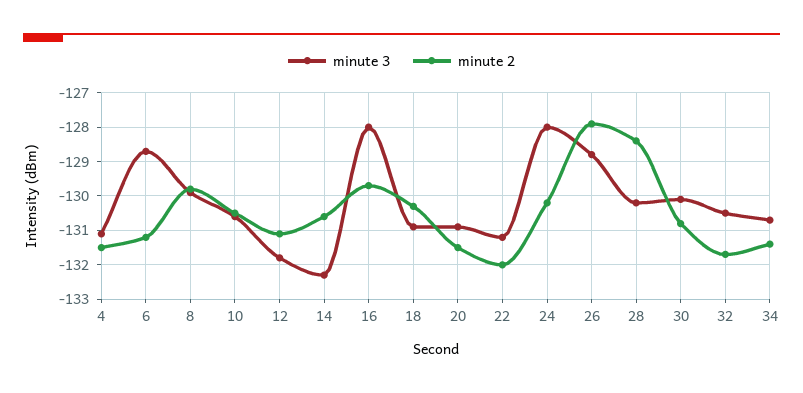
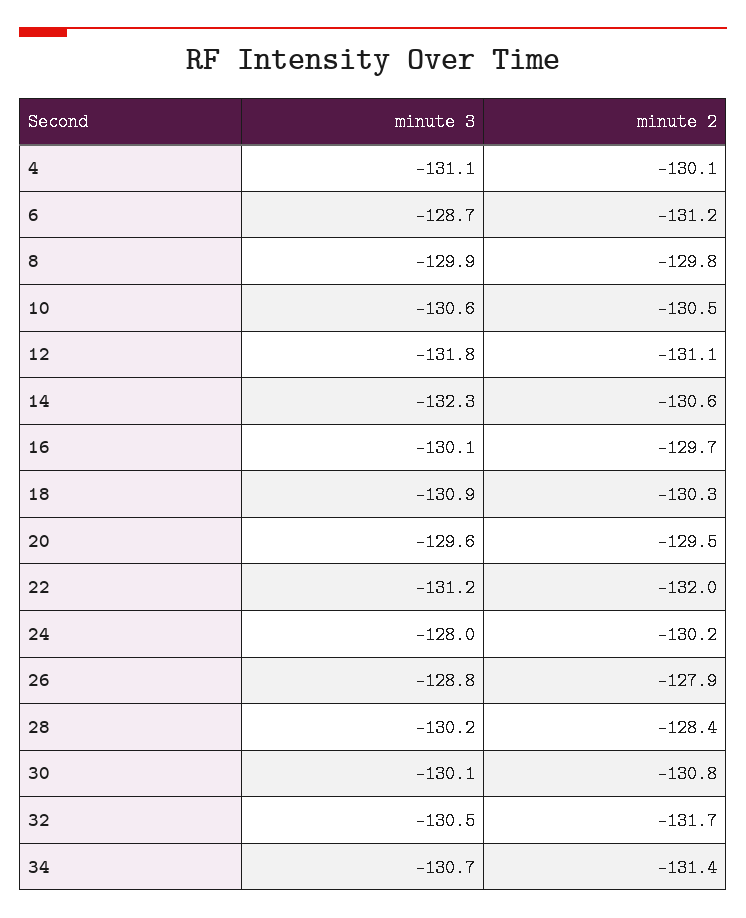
minute 2, 4: -131.5 -> -130.1
minute 3, 16: -128 -> -130.1
minute 3, 20: -131 -> -129.6
minute 2, 20: -131.5 -> -129.5

